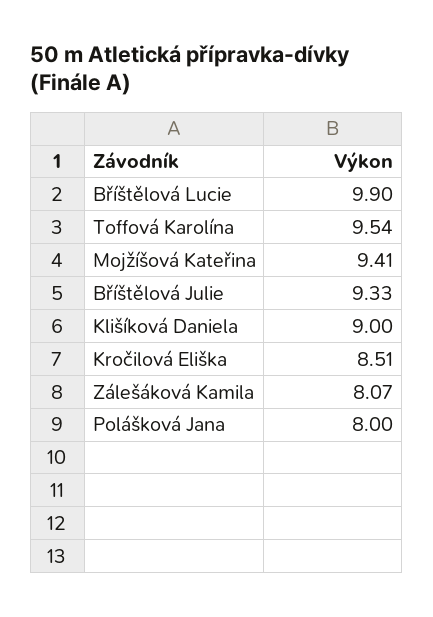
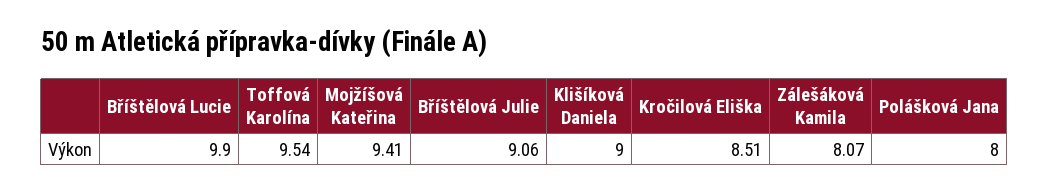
Bříštělová Julie: 9.33 -> 9.06

